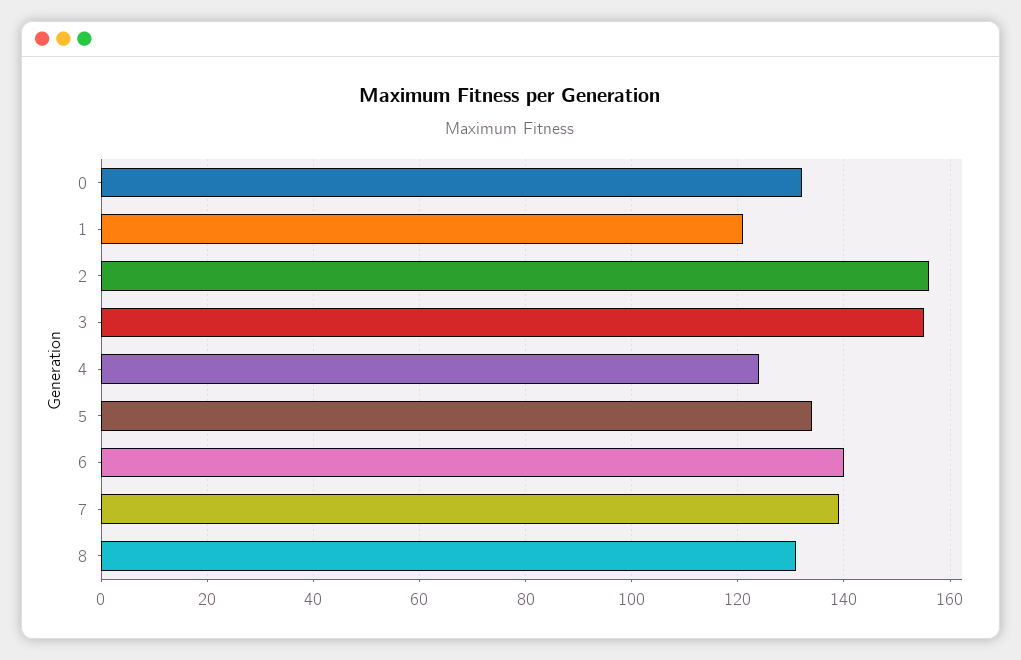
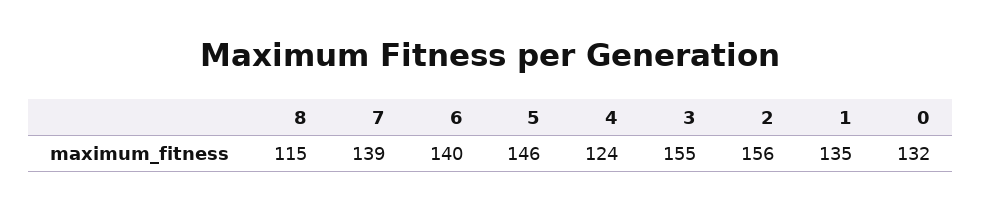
1: 120 -> 135
5: 135 -> 146
8: 130 -> 115

